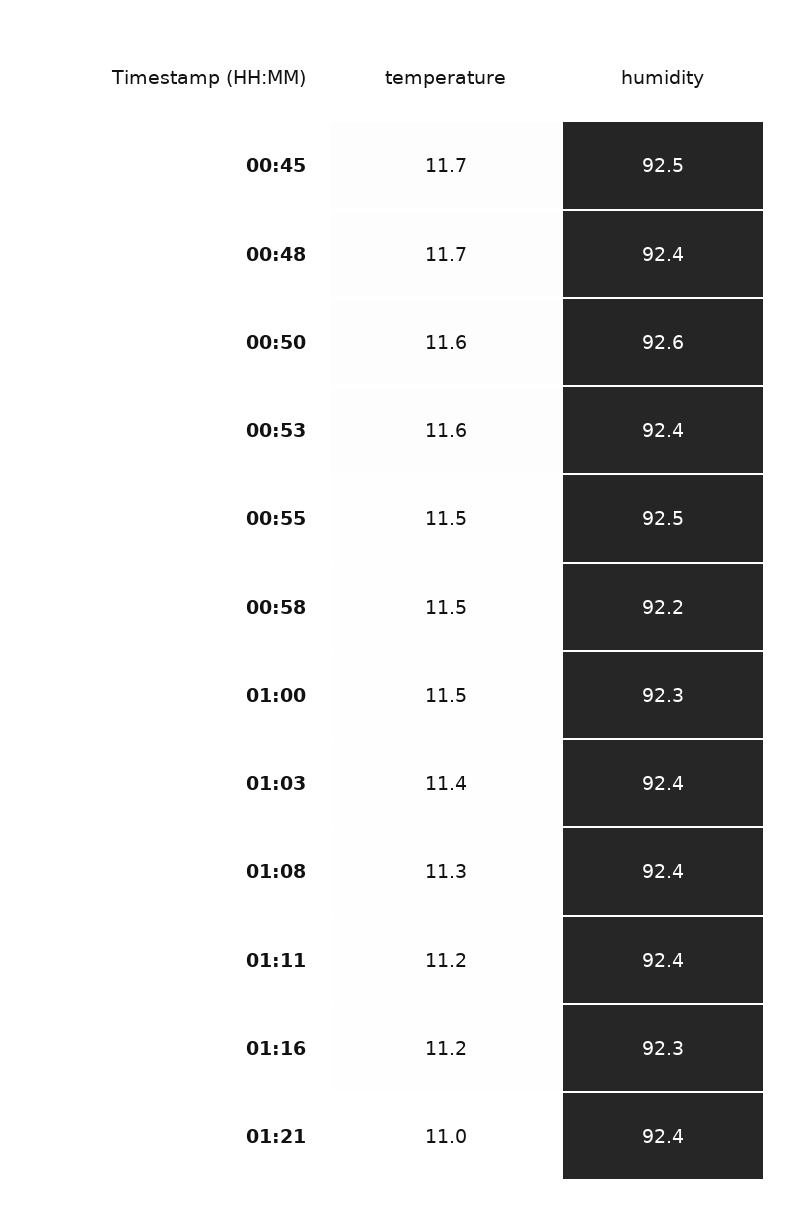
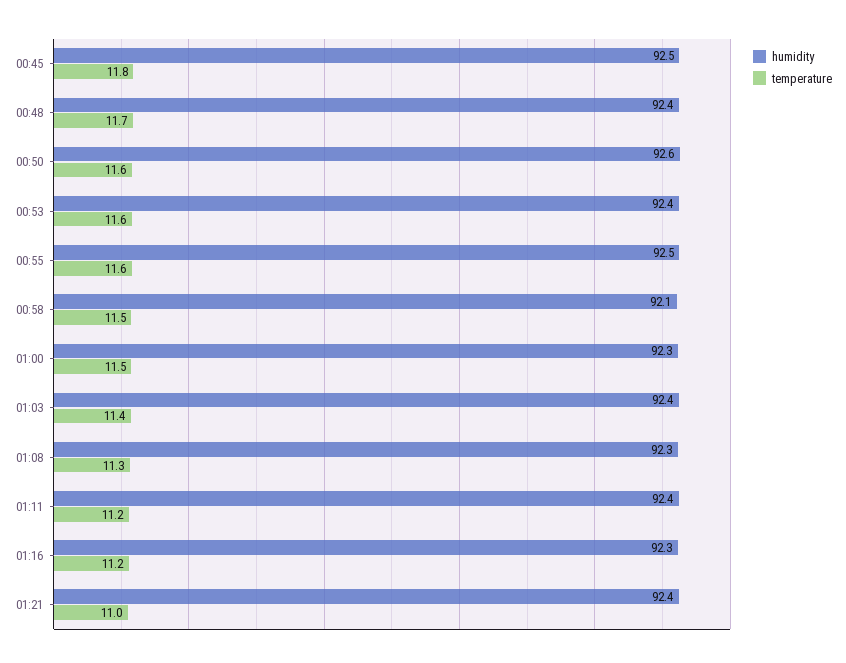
temperature, 00:45: 11.7 -> 11.8
temperature, 00:55: 11.5 -> 11.6
humidity, 00:58: 92.2 -> 92.1
humidity, 01:08: 92.4 -> 92.3

